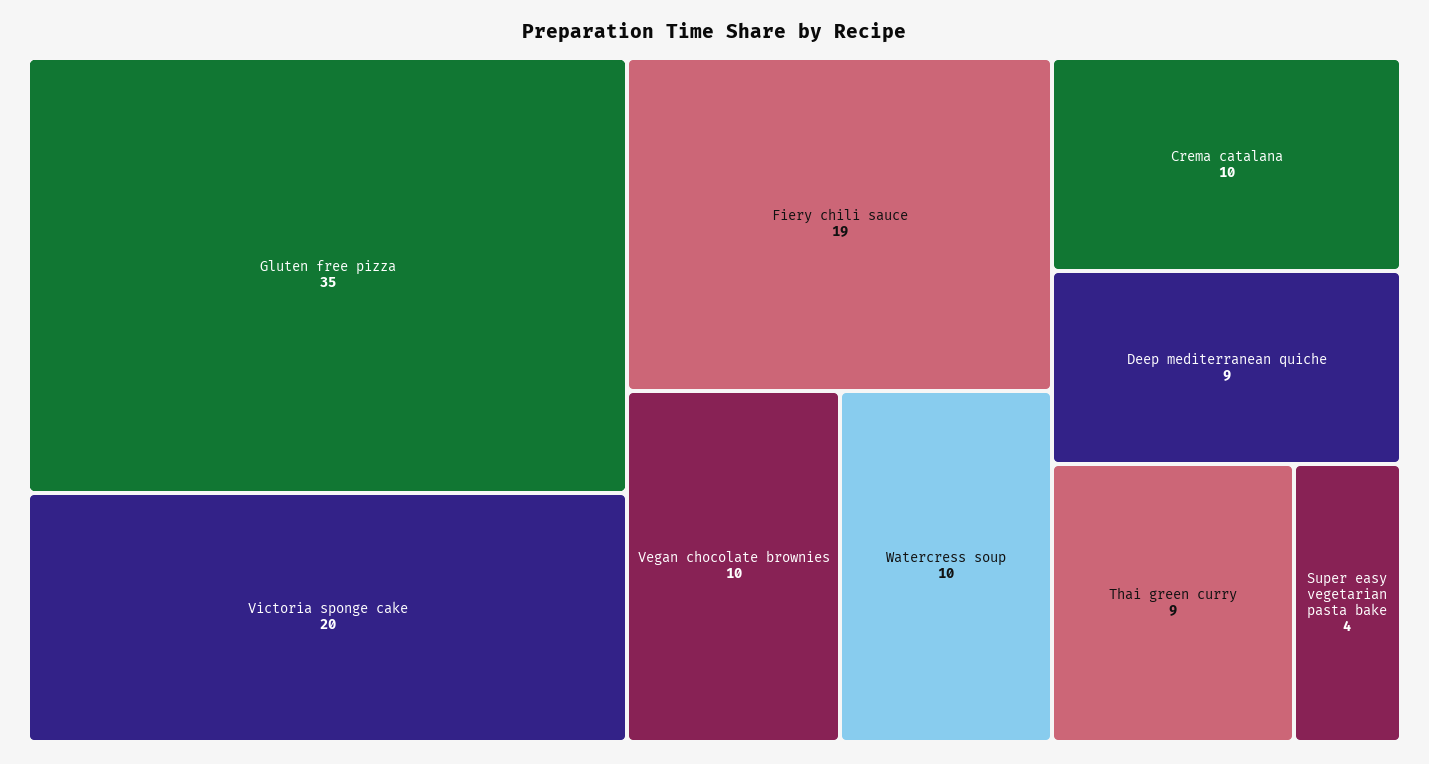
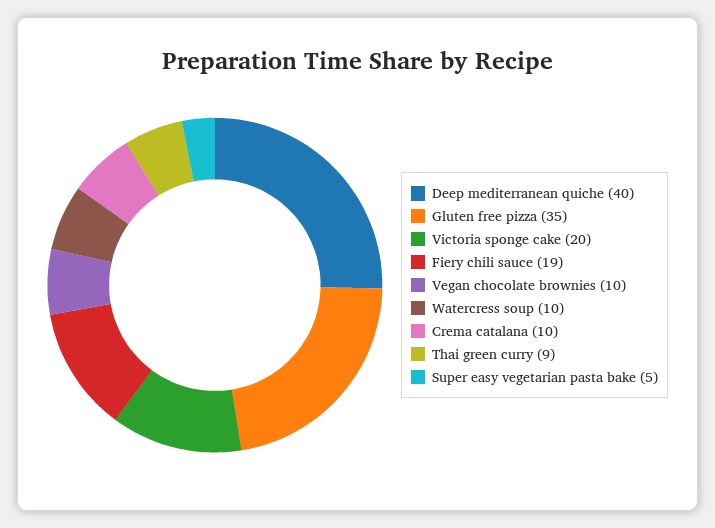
Deep mediterranean quiche: 9 -> 40
Super easy vegetarian pasta bake: 4 -> 5

